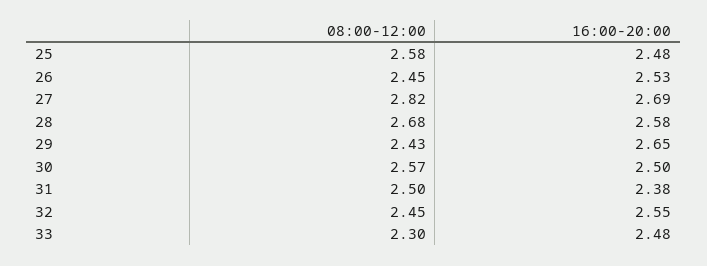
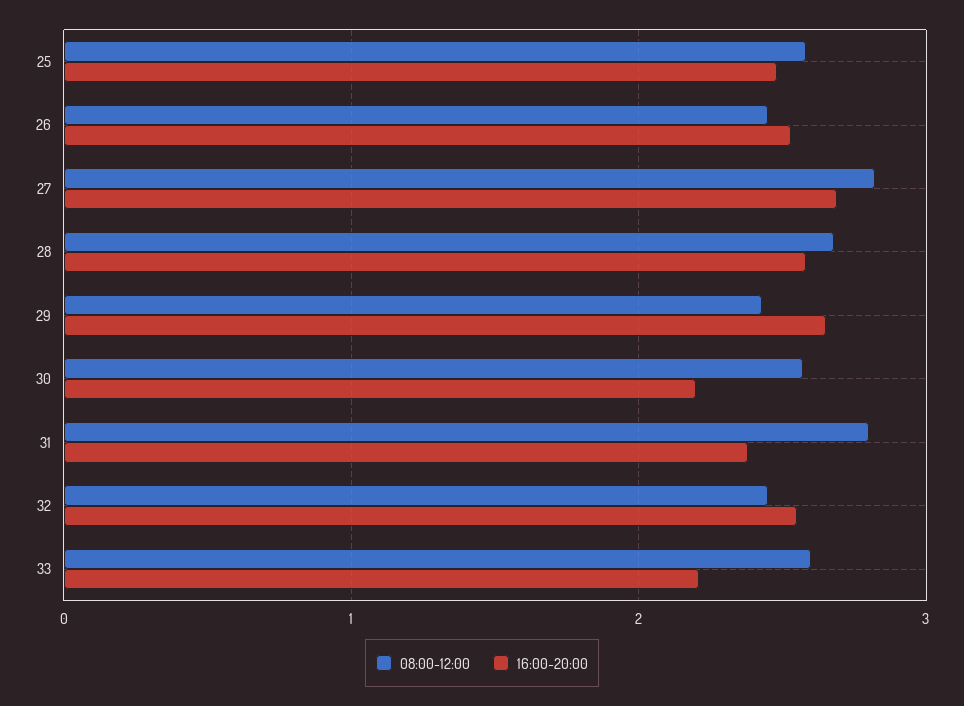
16:00-20:00, 30: 2.5 -> 2.2
08:00-12:00, 31: 2.5 -> 2.8
08:00-12:00, 33: 2.3 -> 2.6
16:00-20:00, 33: 2.48 -> 2.2

